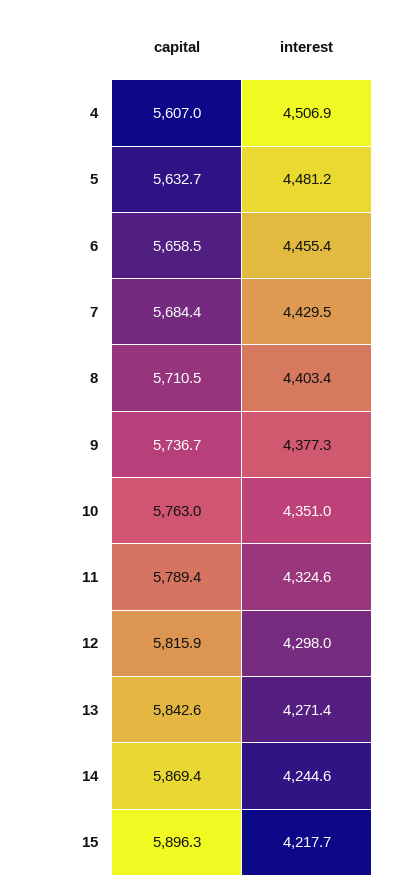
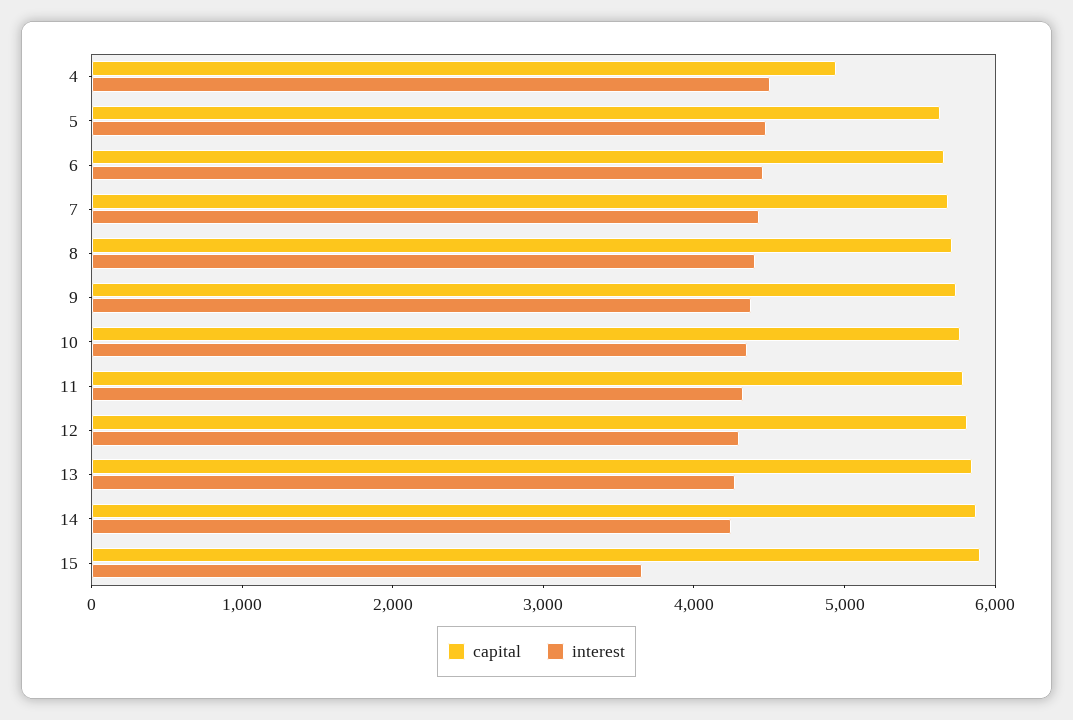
capital, 4: 5607 -> 5000
interest, 15: 4217.7 -> 3600

